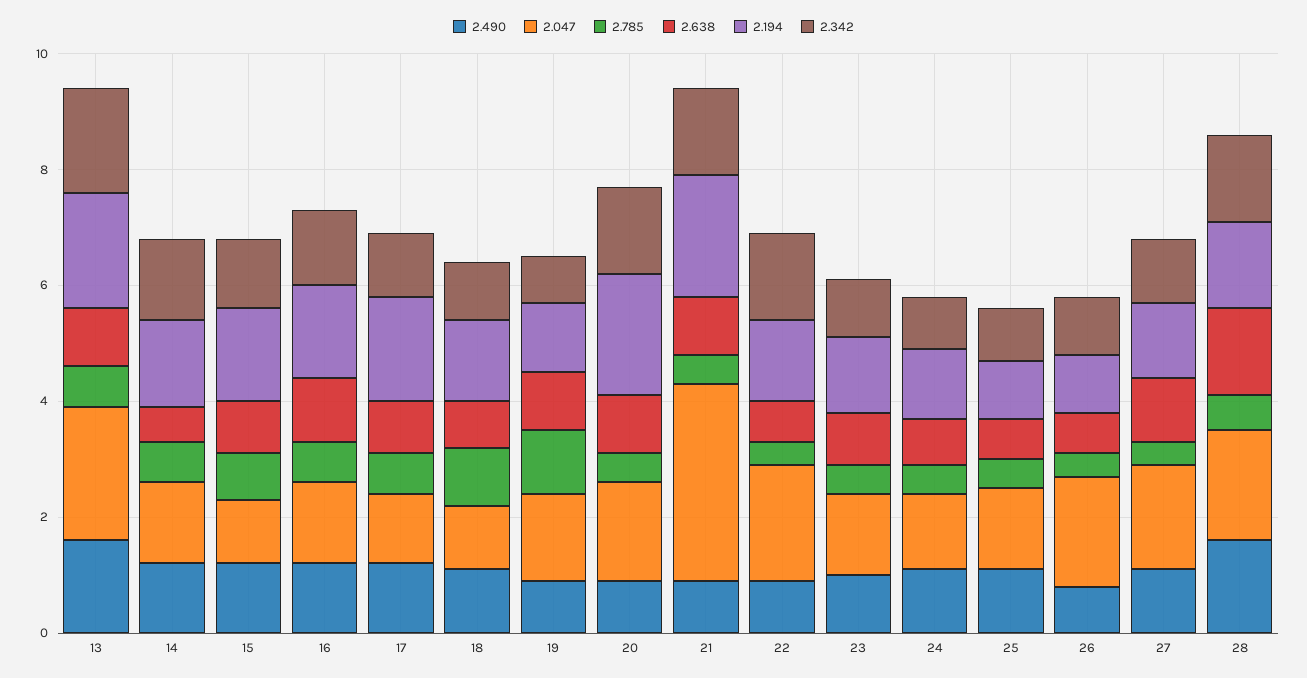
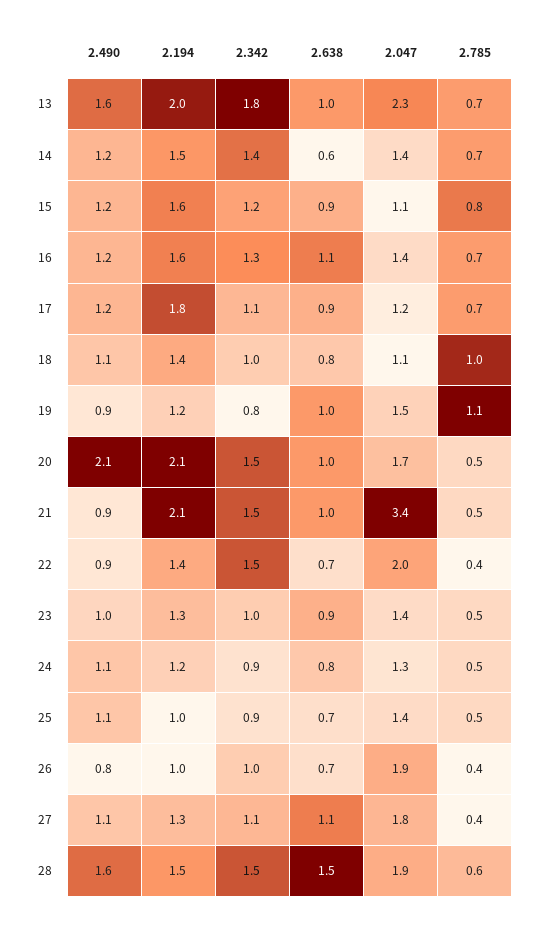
2.490, 20: 1 -> 2.1

